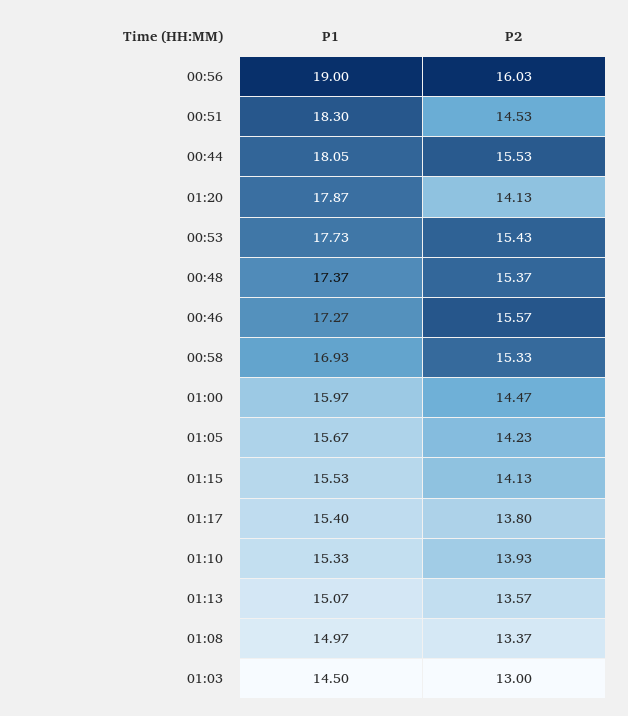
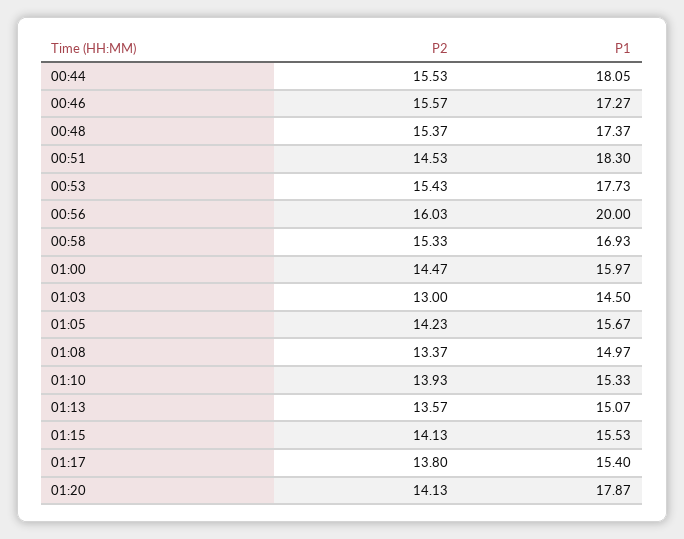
P1, 00:56: 19 -> 20

